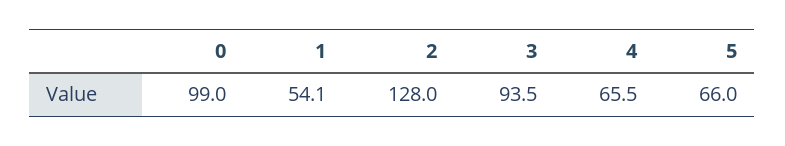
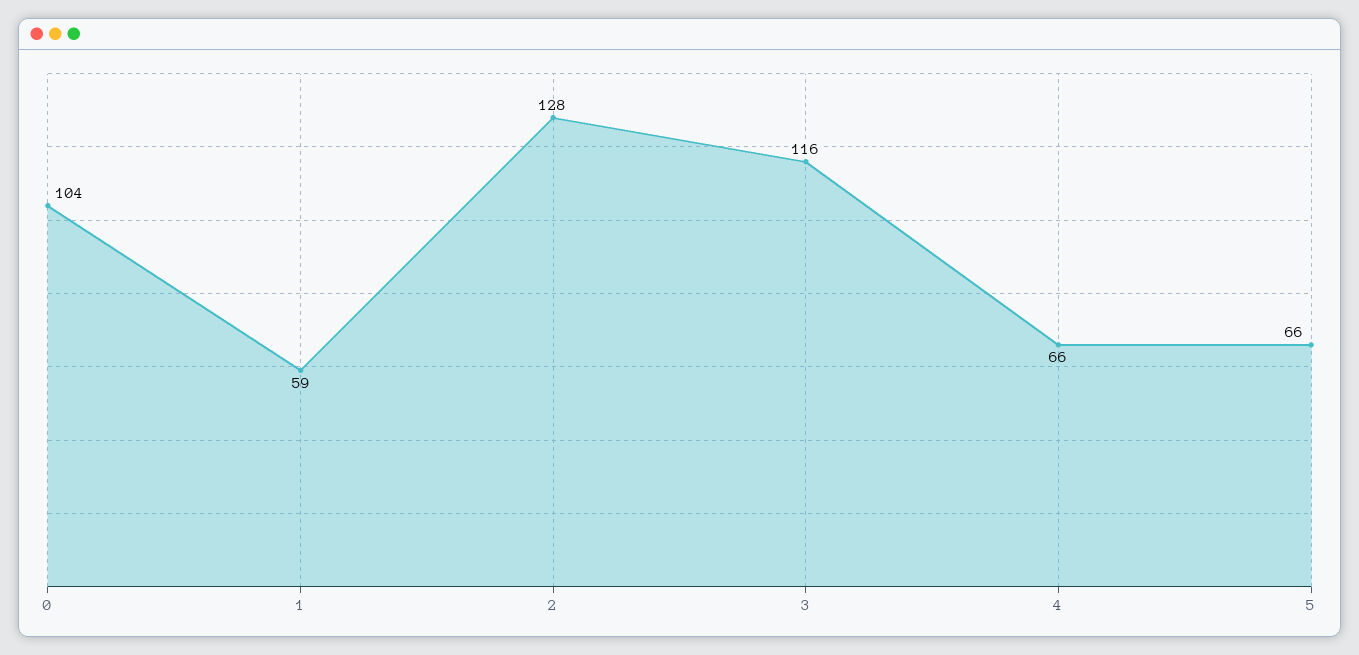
0: 99 -> 104
1: 54.1 -> 59
3: 93.5 -> 116

